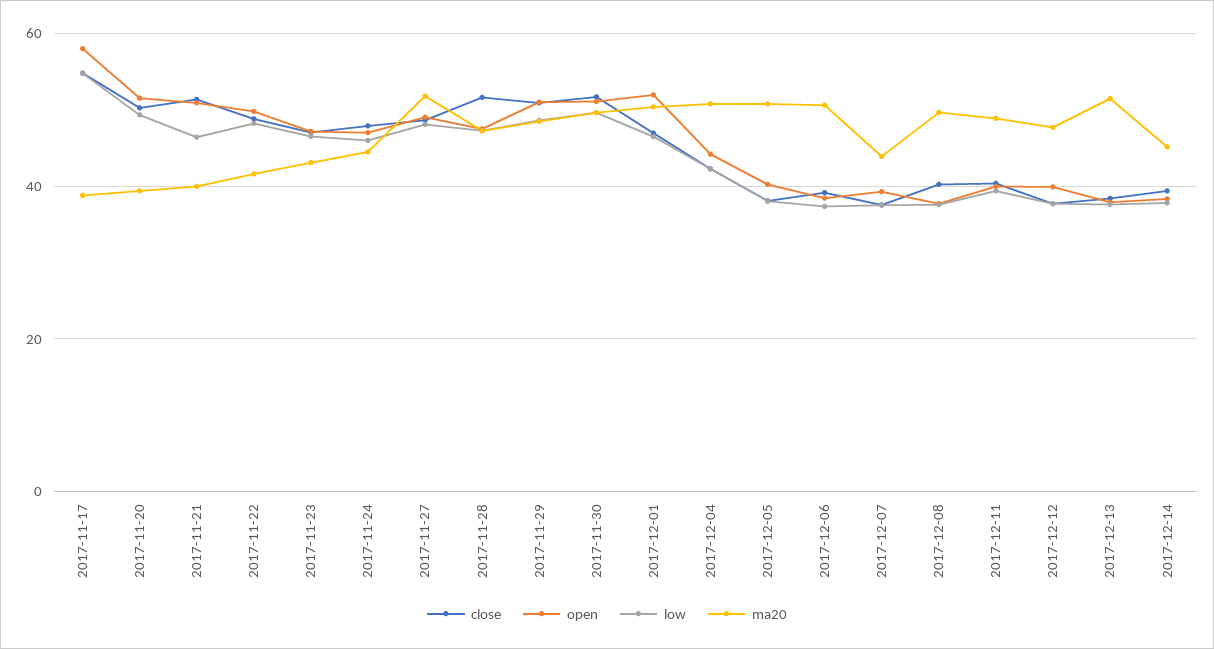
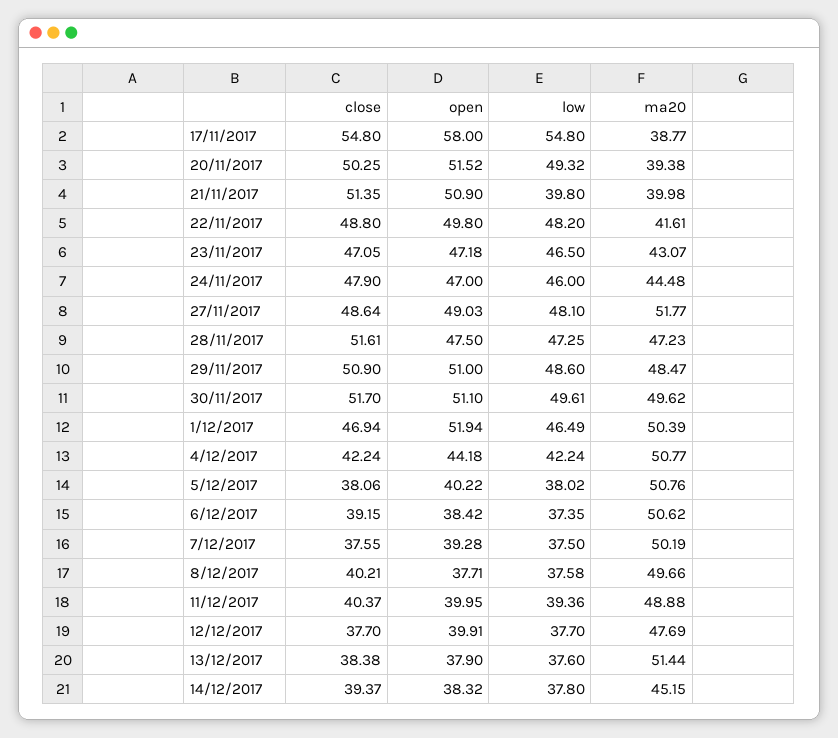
low, 2017-11-21: 46 -> 39.8
ma20, 2017-12-07: 44 -> 50.19

